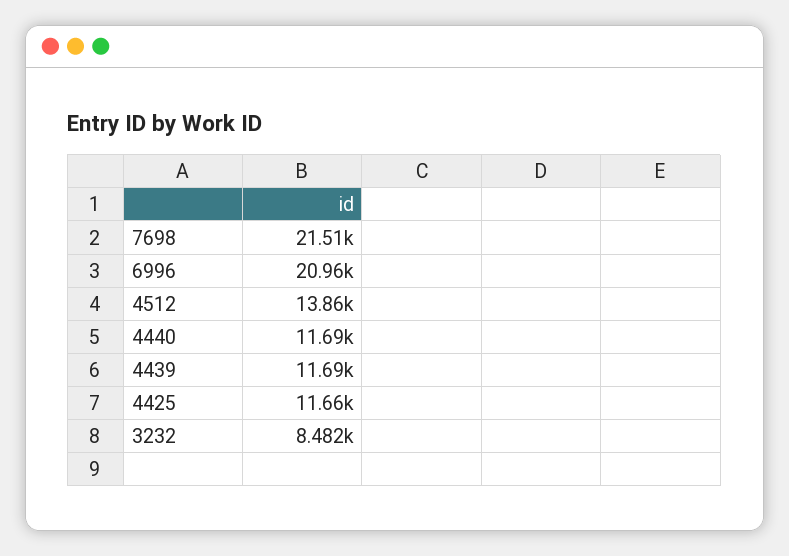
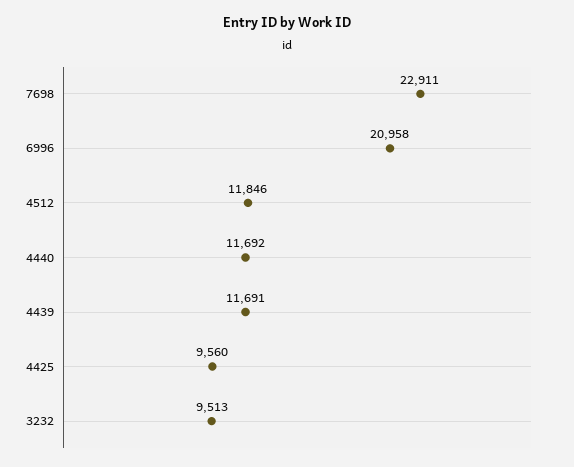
7698: 21510 -> 22911
4512: 13860 -> 11846
4425: 11660 -> 9560
3232: 8482 -> 9513

